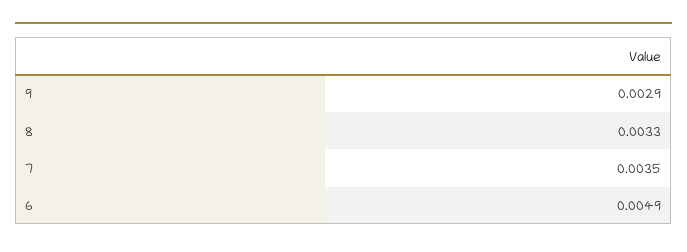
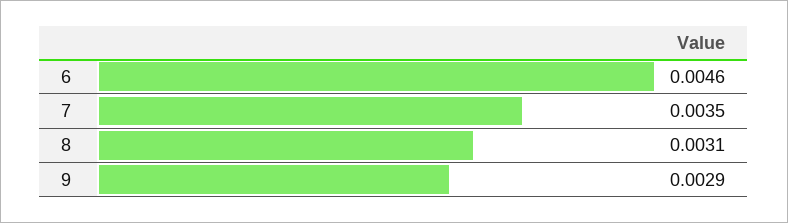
8: 0.0033 -> 0.0031
6: 0.0049 -> 0.0046

